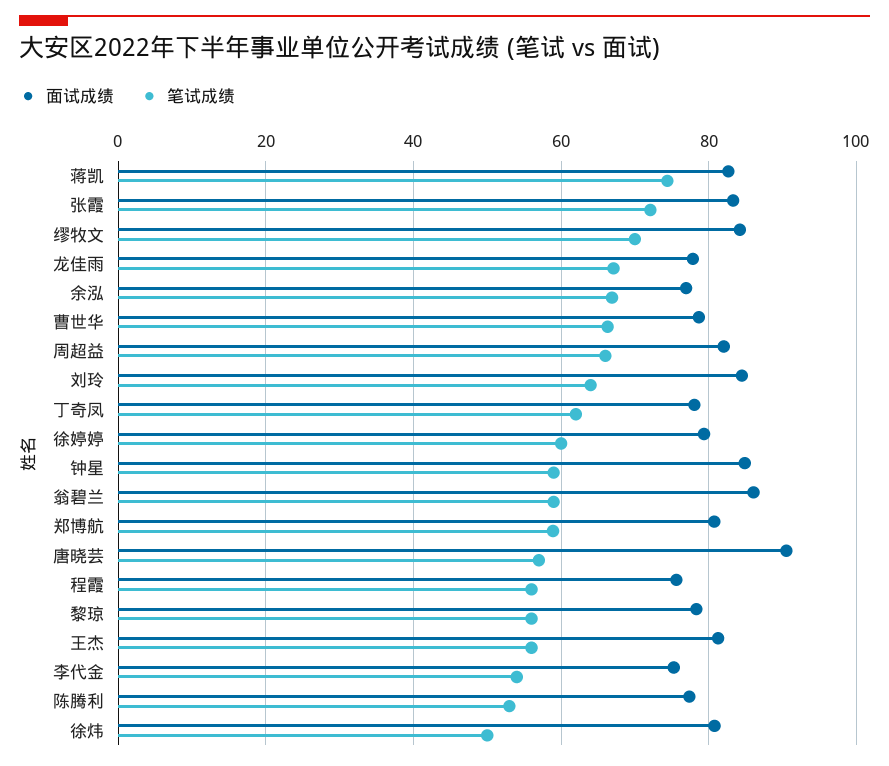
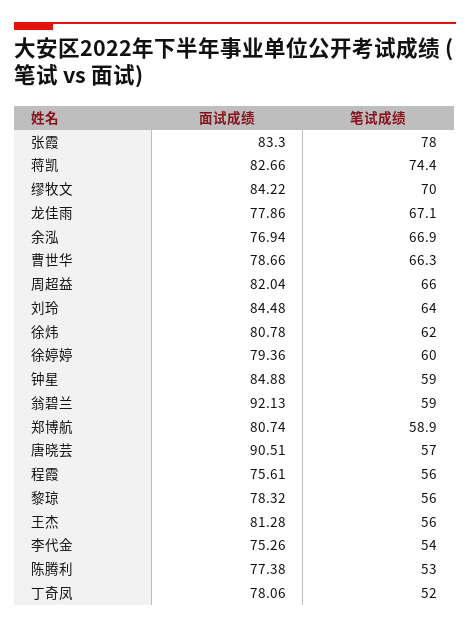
笔试成绩, 张霞: 72 -> 78
笔试成绩, 丁奇凤: 62 -> 52
面试成绩, 翁碧兰: 86 -> 92.13
笔试成绩, 徐炜: 50 -> 62

